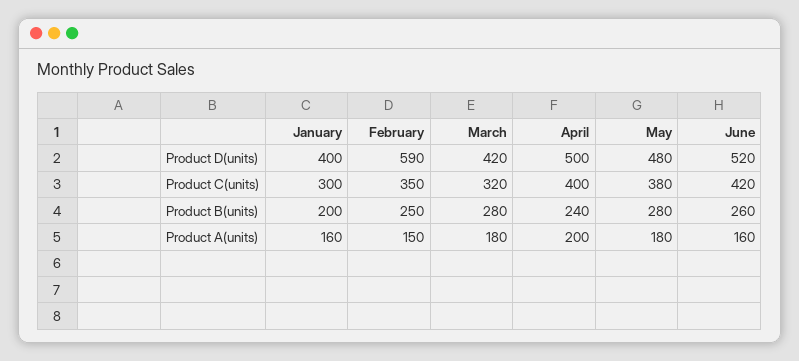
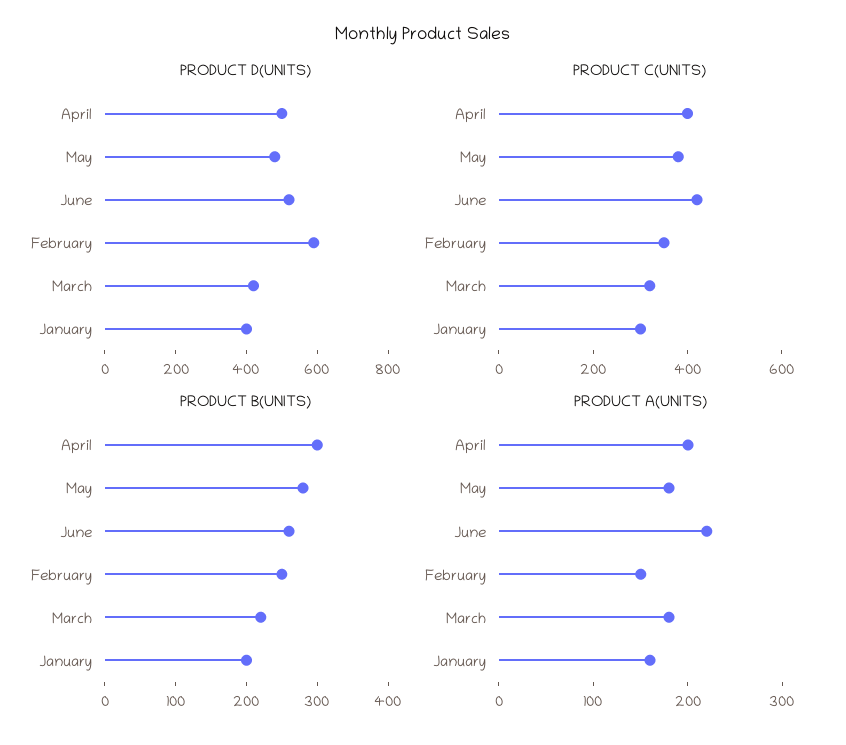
Product B(units), March: 280 -> 220
Product B(units), April: 240 -> 300
Product A(units), June: 160 -> 220

